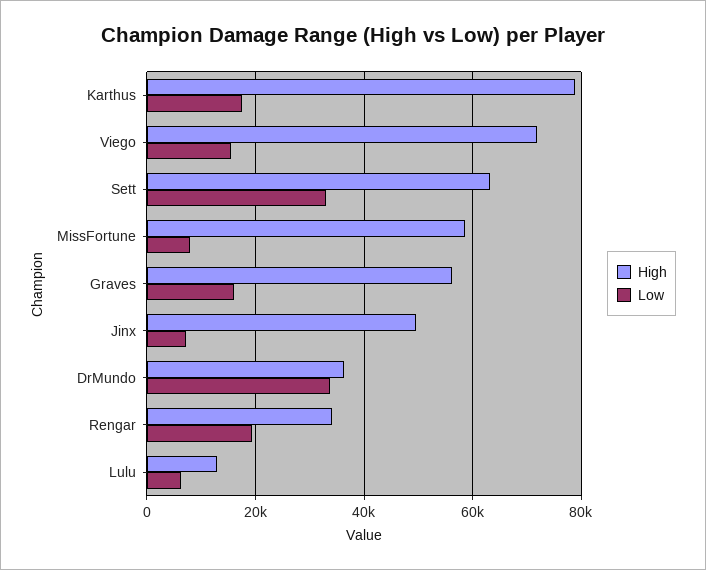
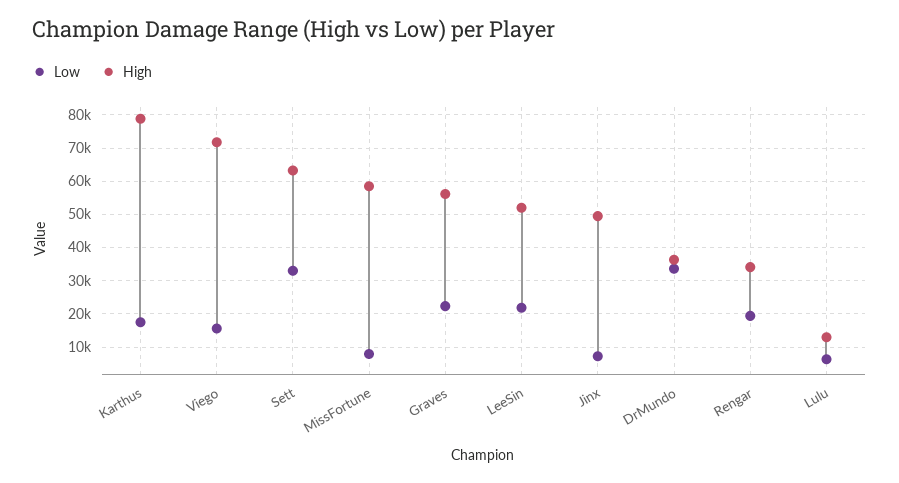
Low, Graves: 16000 -> 22000
Low, LeeSin: none -> 22000
High, LeeSin: none -> 52000

